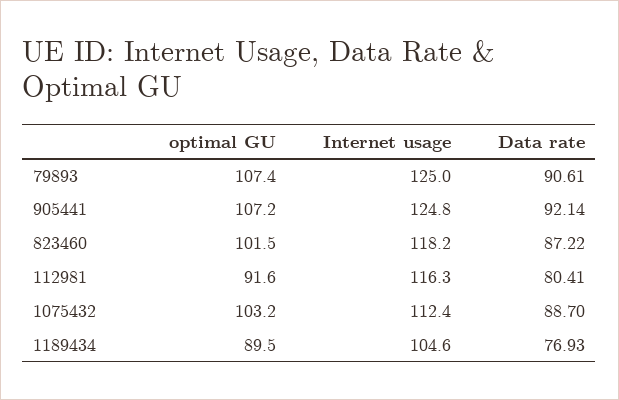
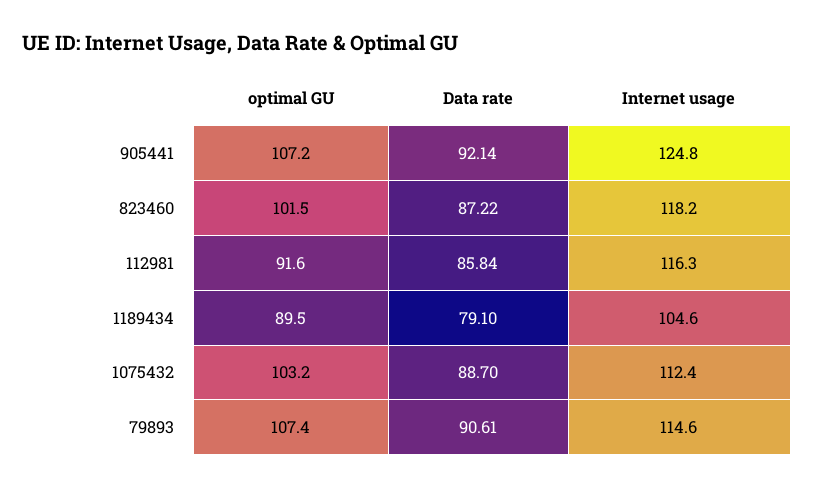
Internet usage, 79893: 125 -> 114.6
Data rate, 112981: 80.41 -> 85.84
Data rate, 1189434: 76.93 -> 79.1

